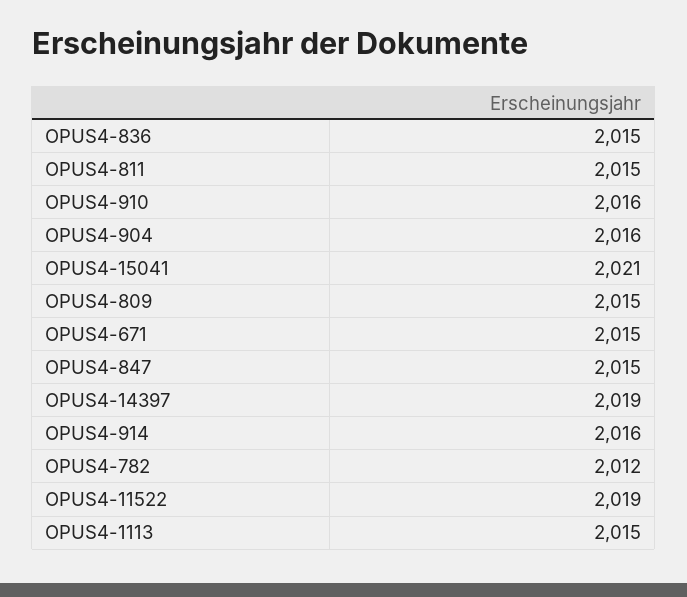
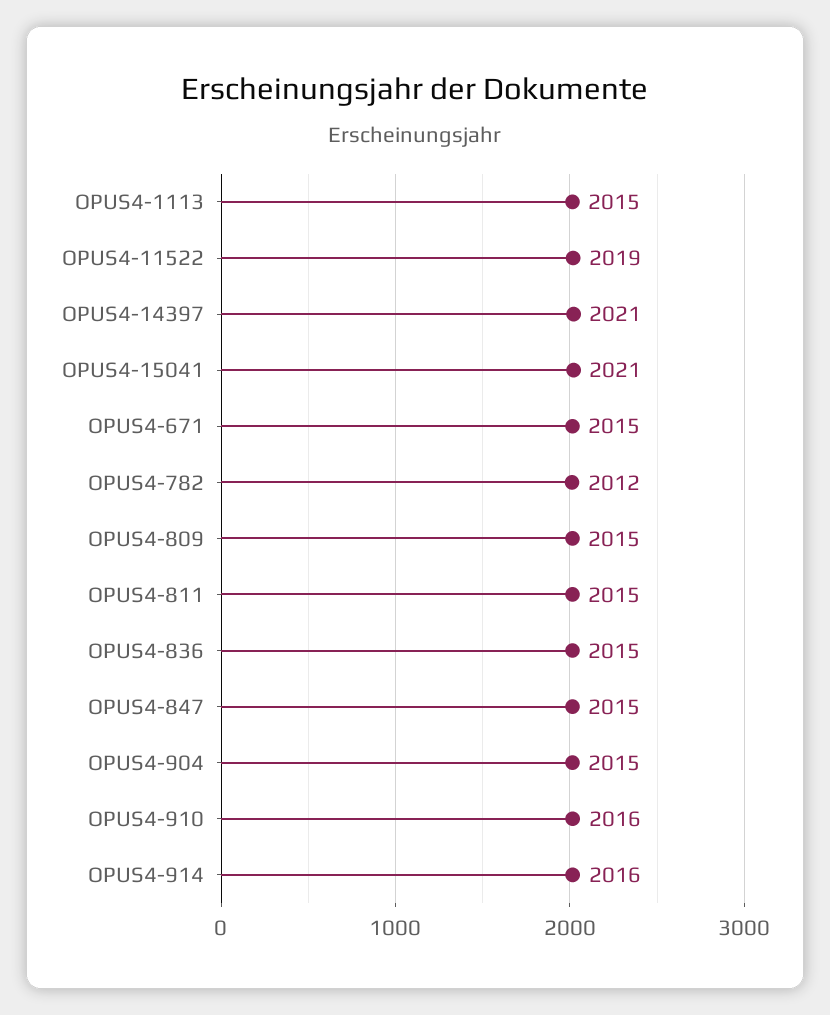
OPUS4-904: 2016 -> 2015
OPUS4-14397: 2019 -> 2021

